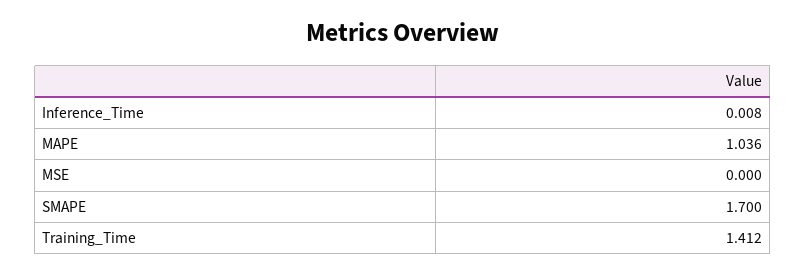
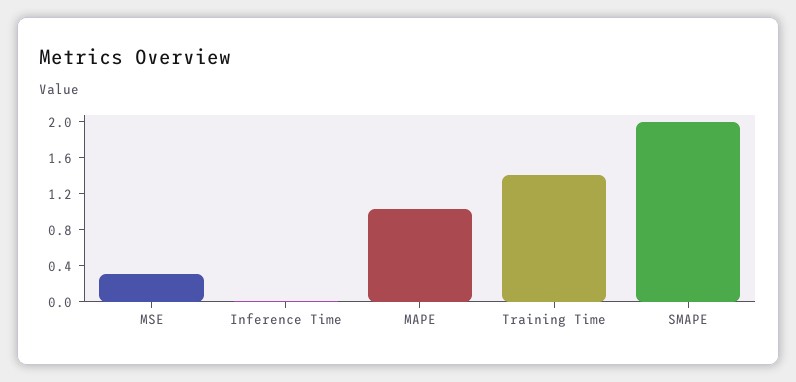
MSE: 0 -> 0.3
SMAPE: 1.7 -> 2

